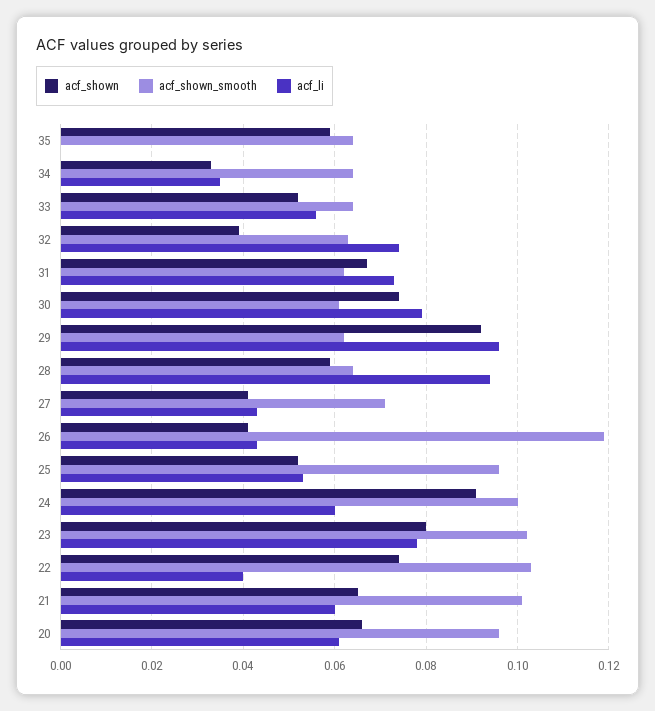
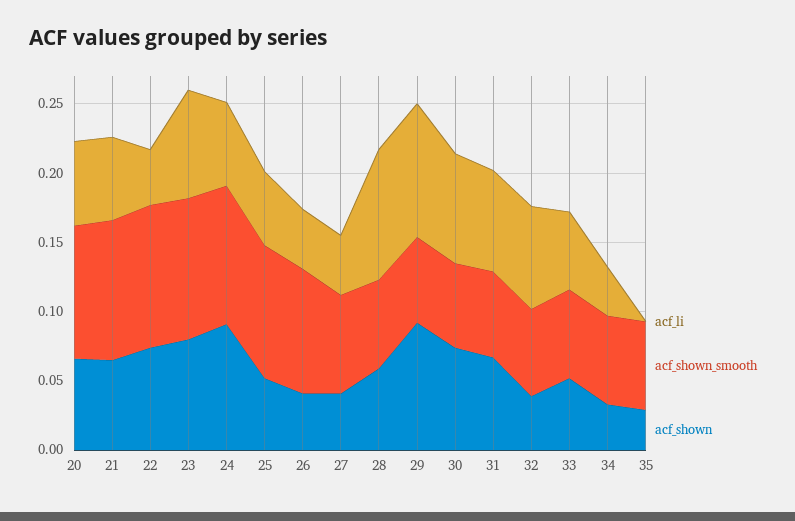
acf_shown, 35: 0.06 -> 0.03
acf_shown_smooth, 26: 0.12 -> 0.09

